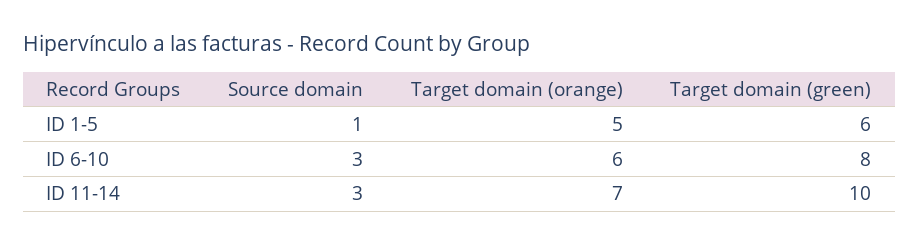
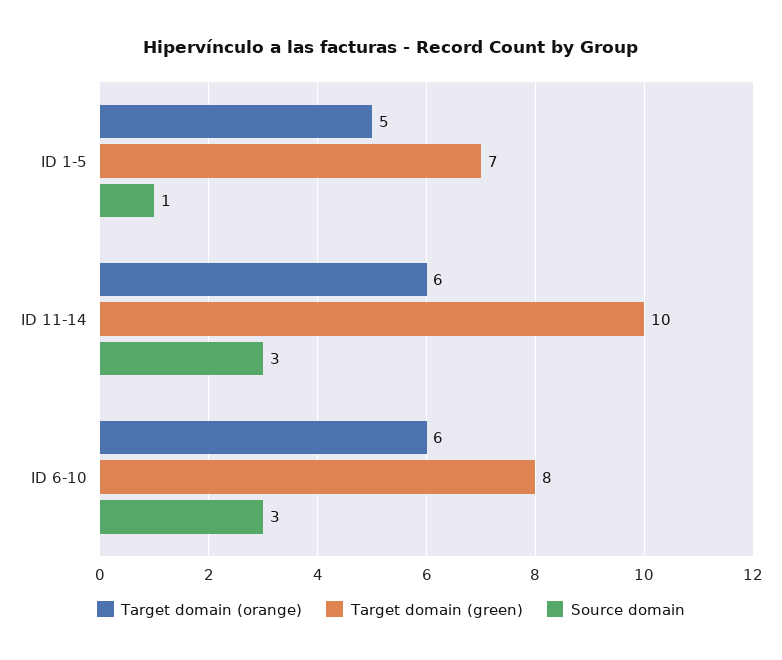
Target domain (green), ID 1-5: 6 -> 7
Target domain (orange), ID 11-14: 7 -> 6

